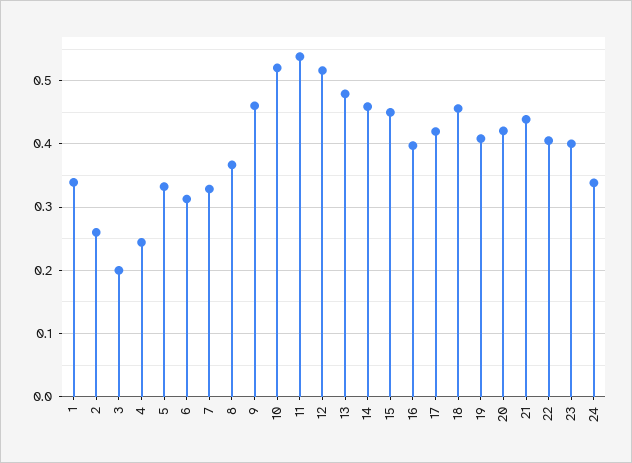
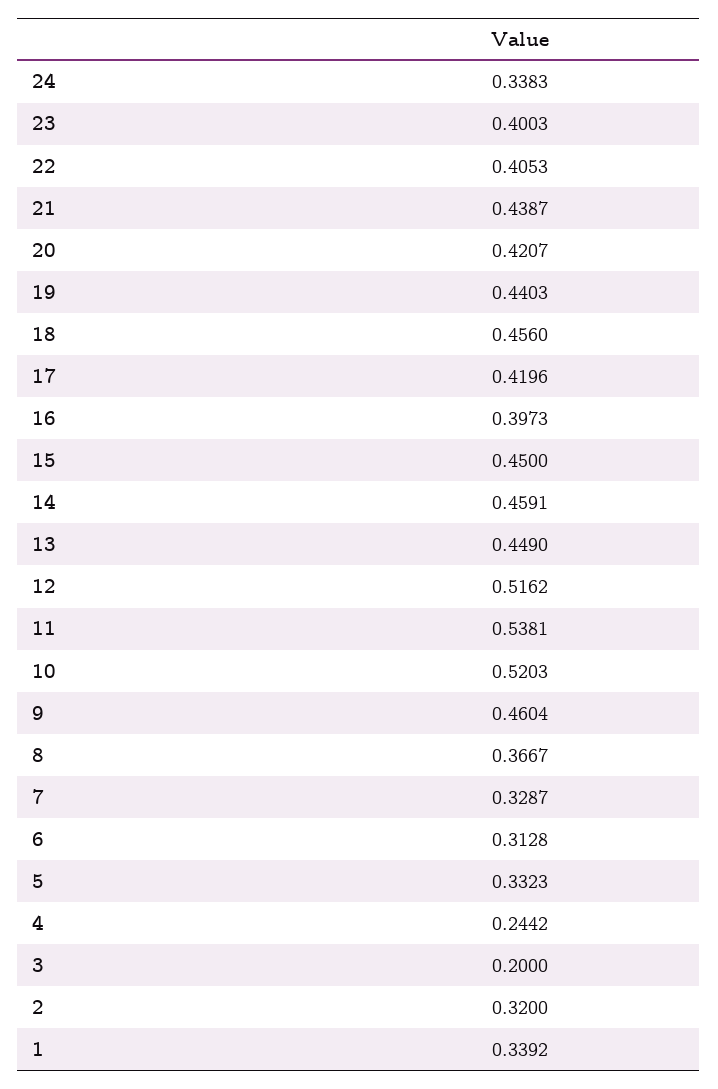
2: 0.26 -> 0.32
13: 0.48 -> 0.449
19: 0.41 -> 0.4403

